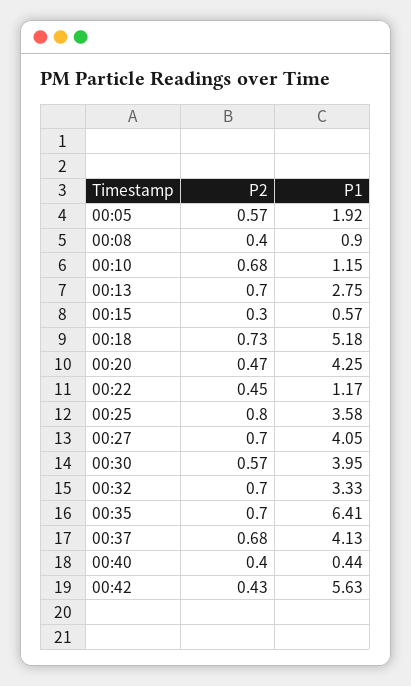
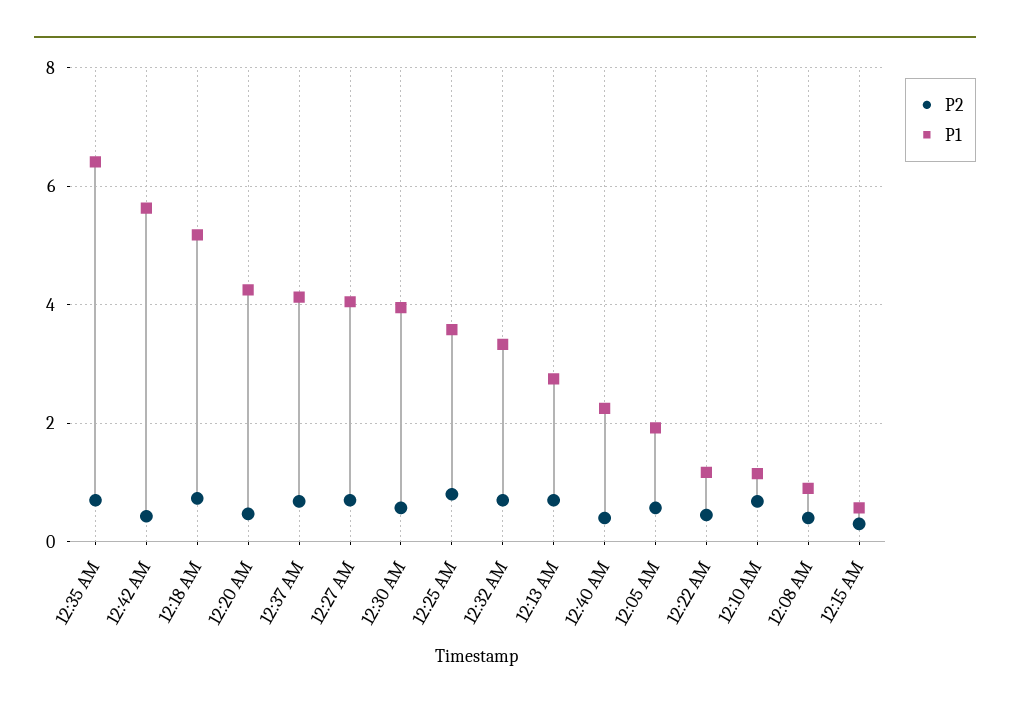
P1, 00:40: 0.44 -> 2.2

